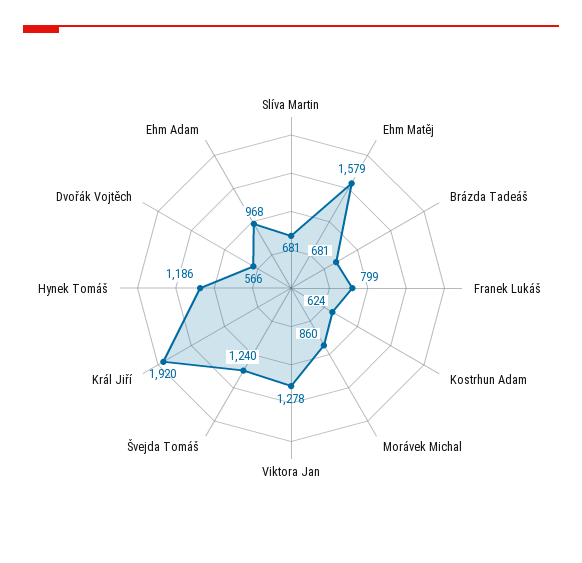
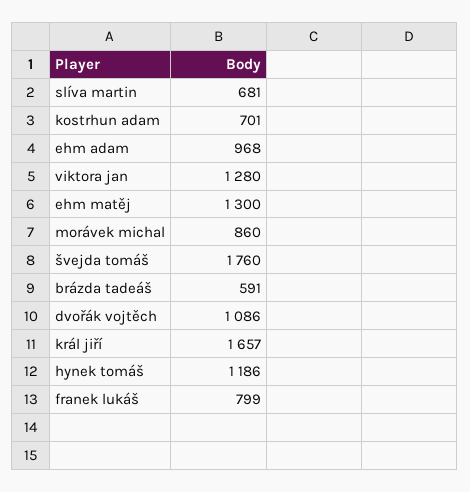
Ehm Matěj: 1579 -> 1300
Brázda Tadeáš: 681 -> 591
Kostrhun Adam: 624 -> 701
Viktora Jan: 1278 -> 1280
Švejda Tomáš: 1240 -> 1760
Král Jiří: 1920 -> 1657
Dvořák Vojtěch: 566 -> 1086

